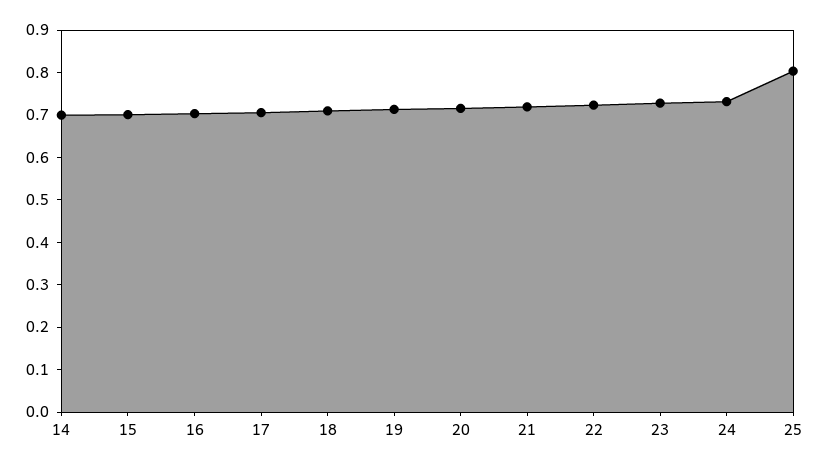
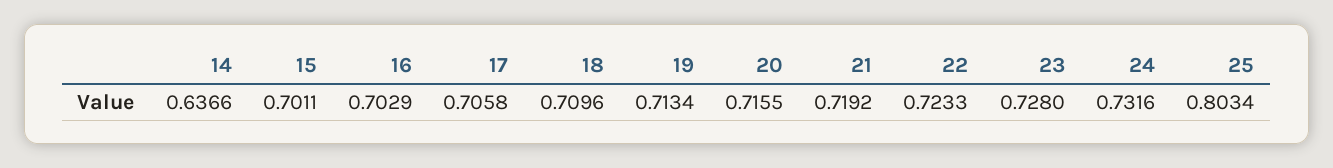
14: 0.7 -> 0.6366

